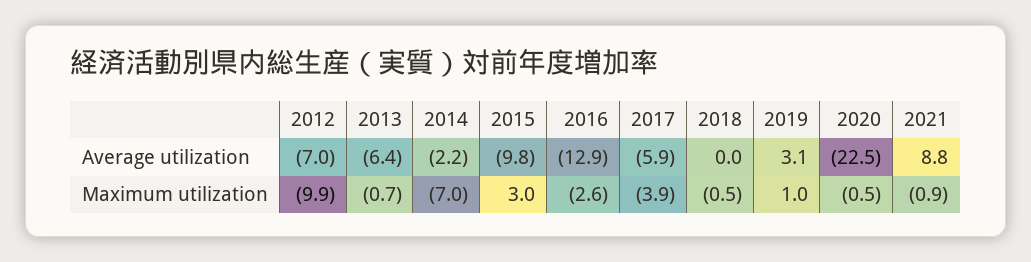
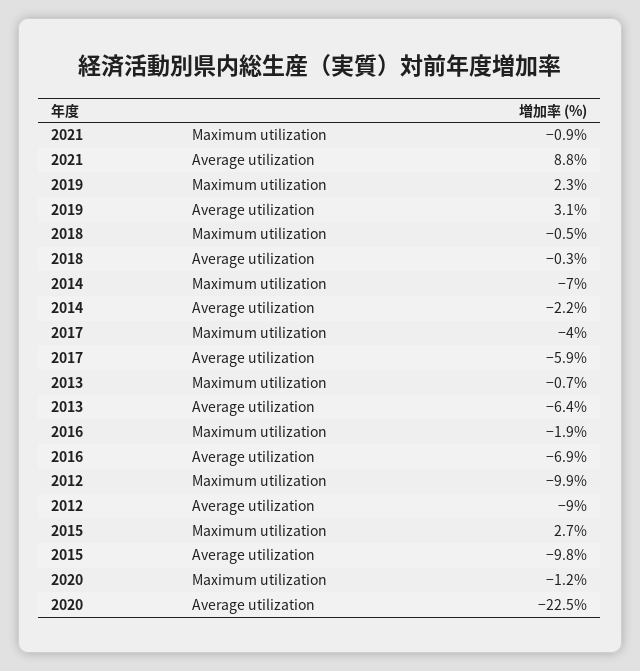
2012, Average utilization: -7 -> -9
2016, Average utilization: -12.9 -> -6.9
2018, Average utilization: 0 -> -0.3
2015, Maximum utilization: 3 -> 2.7
2016, Maximum utilization: -2.6 -> -1.9
2017, Maximum utilization: -3.9 -> -4
2019, Maximum utilization: 1 -> 2.3
2020, Maximum utilization: -0.5 -> -1.2

